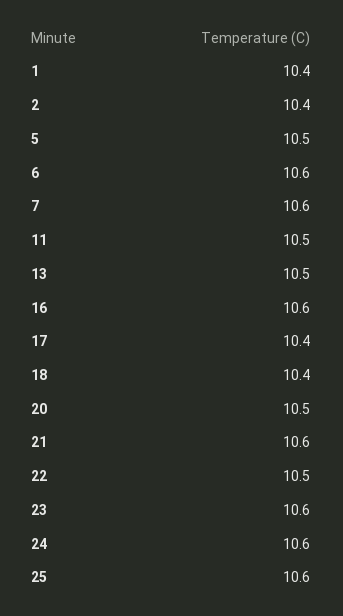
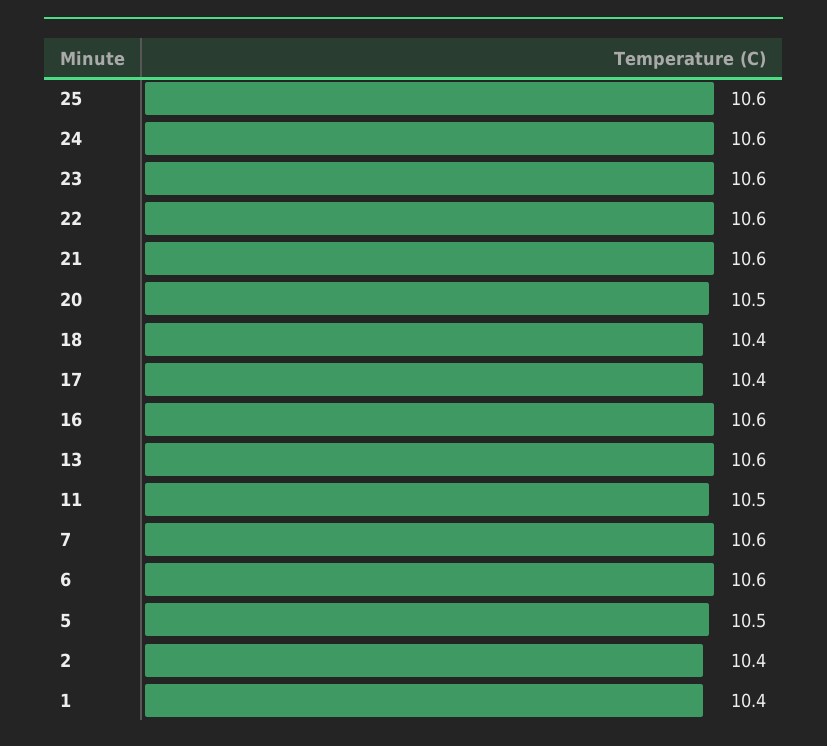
13: 10.5 -> 10.6
22: 10.5 -> 10.6

